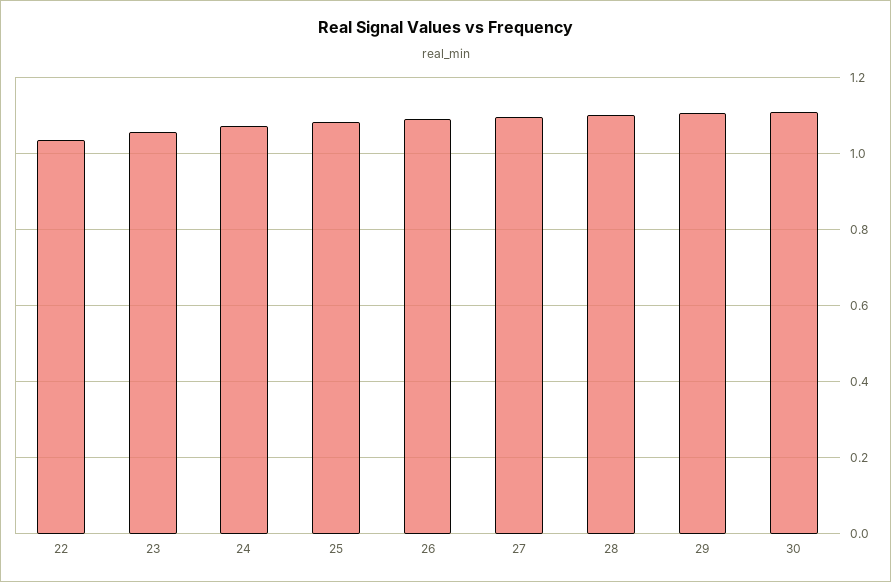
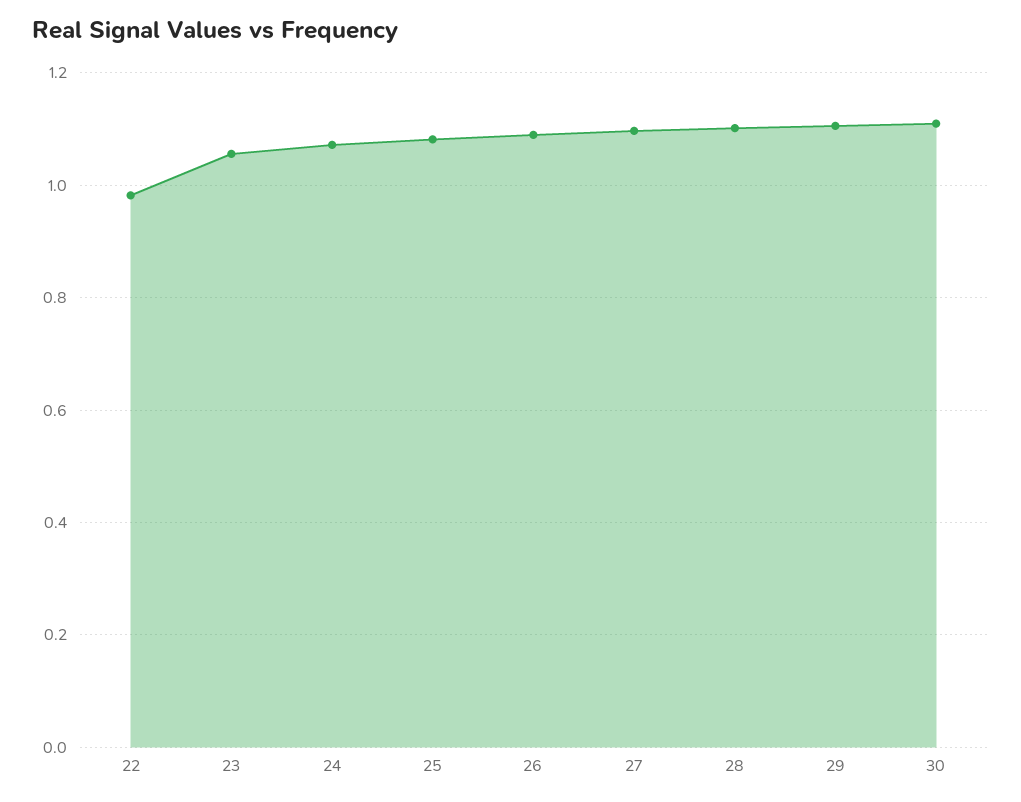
22: 1.04 -> 0.98

